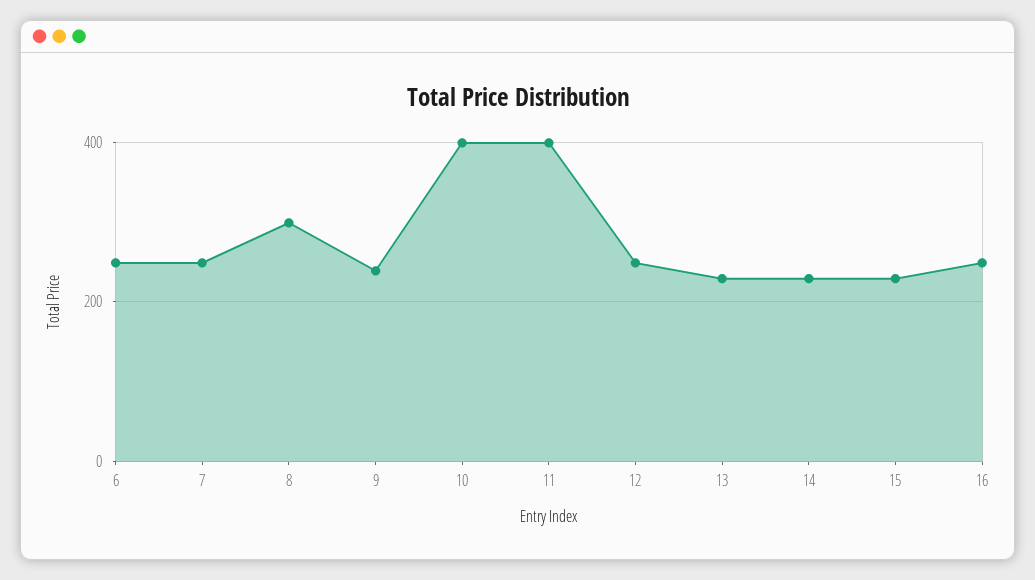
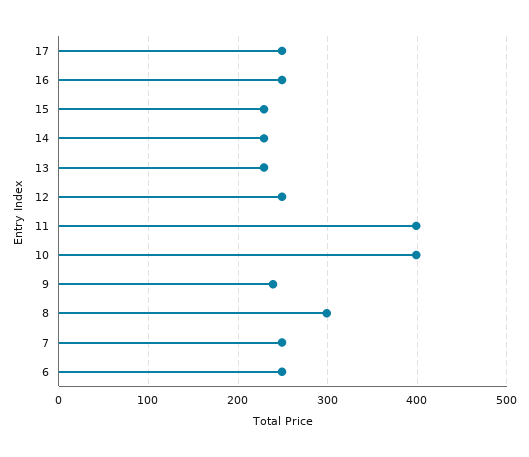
17: none -> 250

